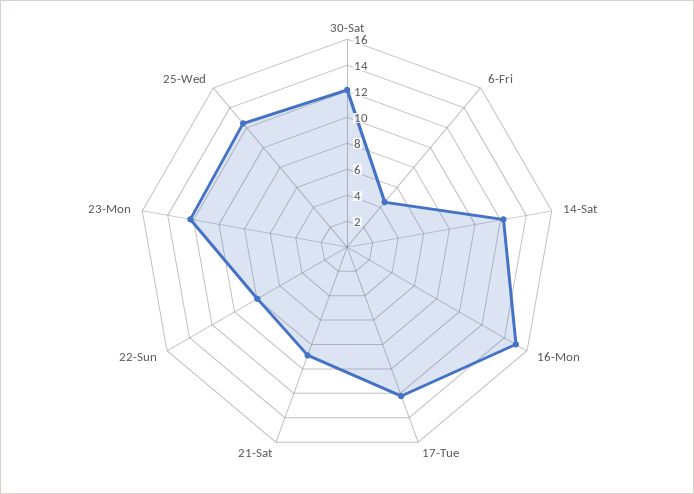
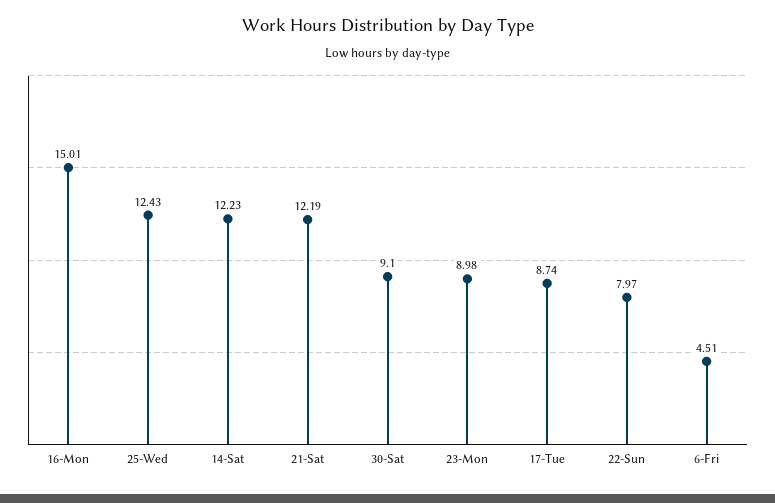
30-Sat: 12 -> 9.1
17-Tue: 12 -> 8.74
21-Sat: 9 -> 12.19
23-Mon: 12 -> 8.98

